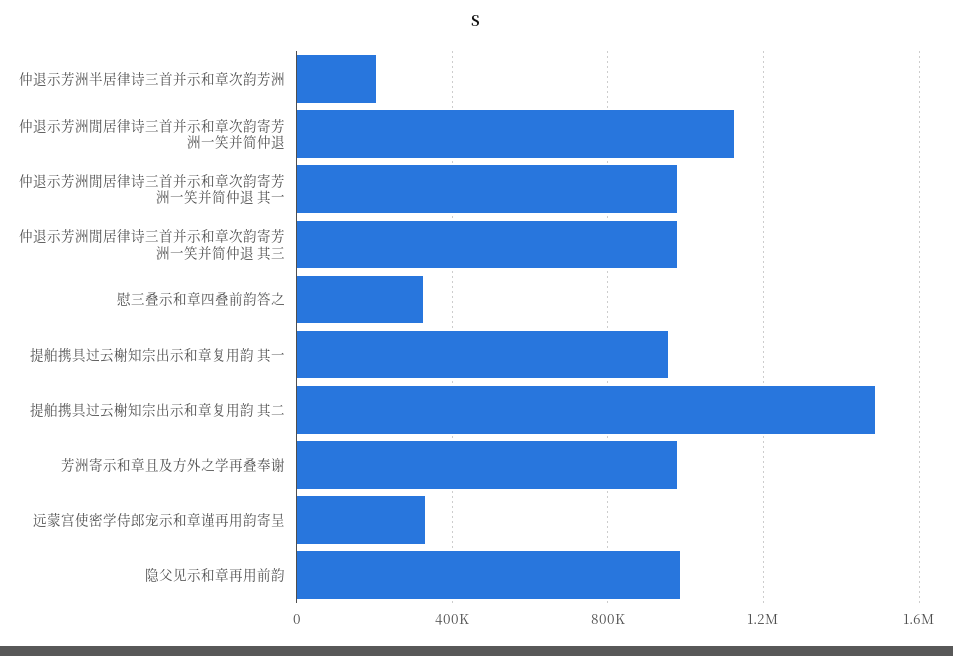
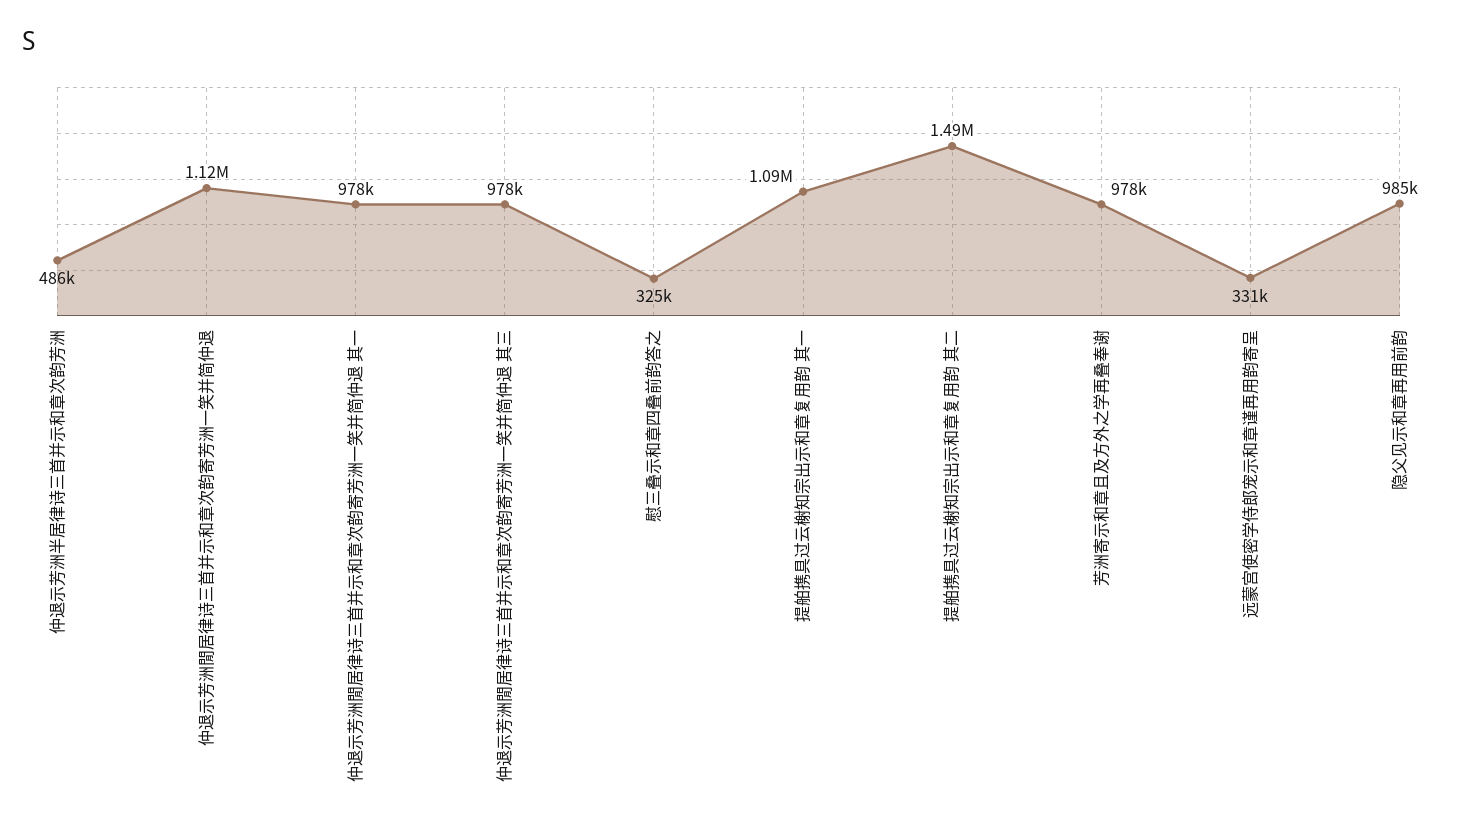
仲退示芳洲半居律诗三首并示和章次韵芳洲: 200000 -> 486000
提舶携具过云榭知宗出示和章复用韵 其一: 950000 -> 1090000

